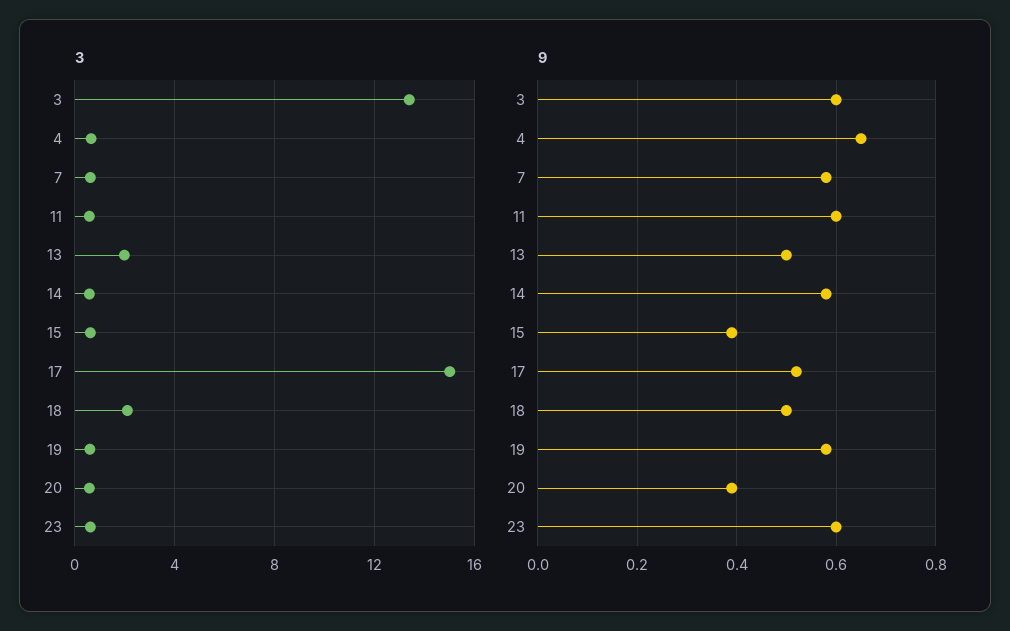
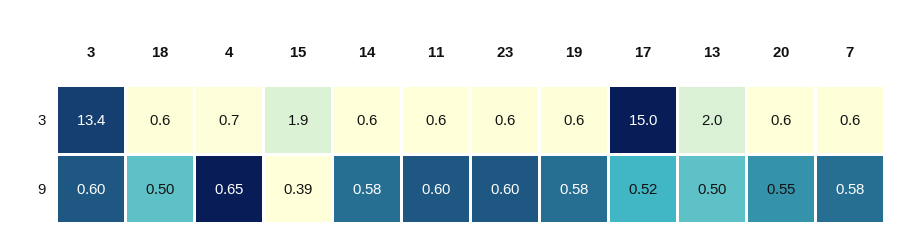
3, 15: 0.5 -> 1.9
3, 18: 2 -> 0.6
9, 20: 0.4 -> 0.55

